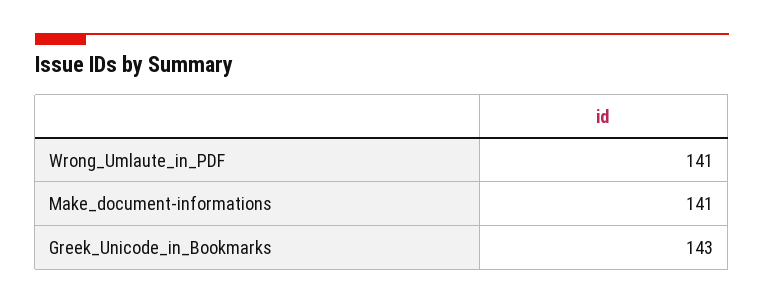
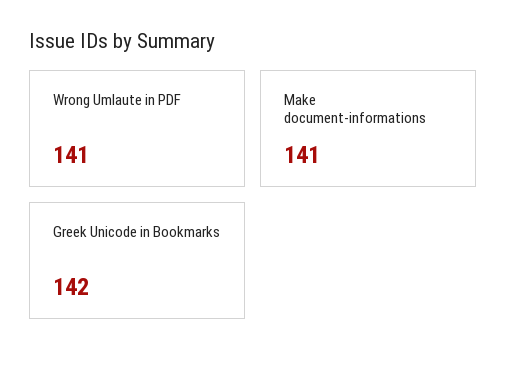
Greek_Unicode_in_Bookmarks: 143 -> 142

